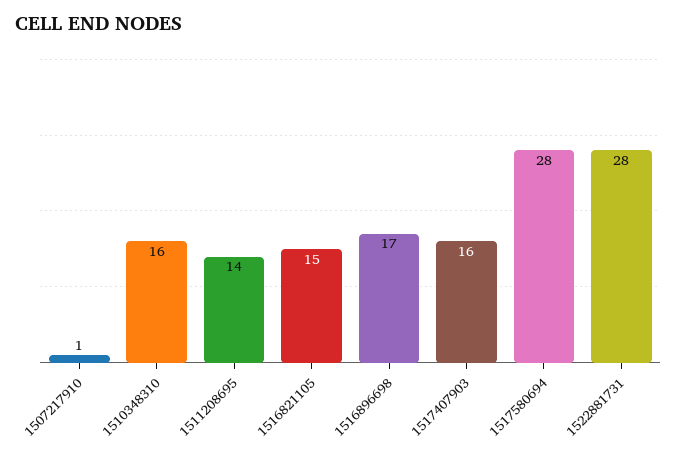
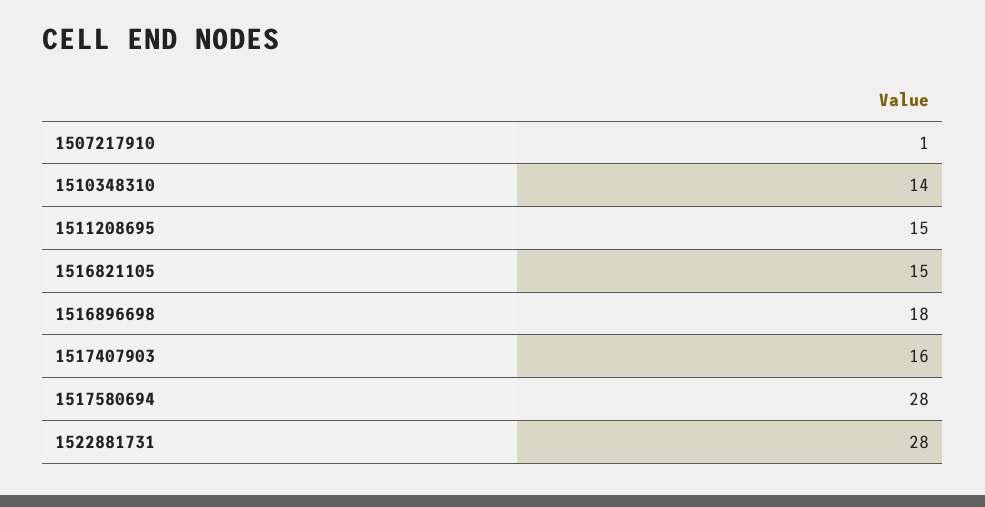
1510348310: 16 -> 14
1511208695: 14 -> 15
1516896698: 17 -> 18

